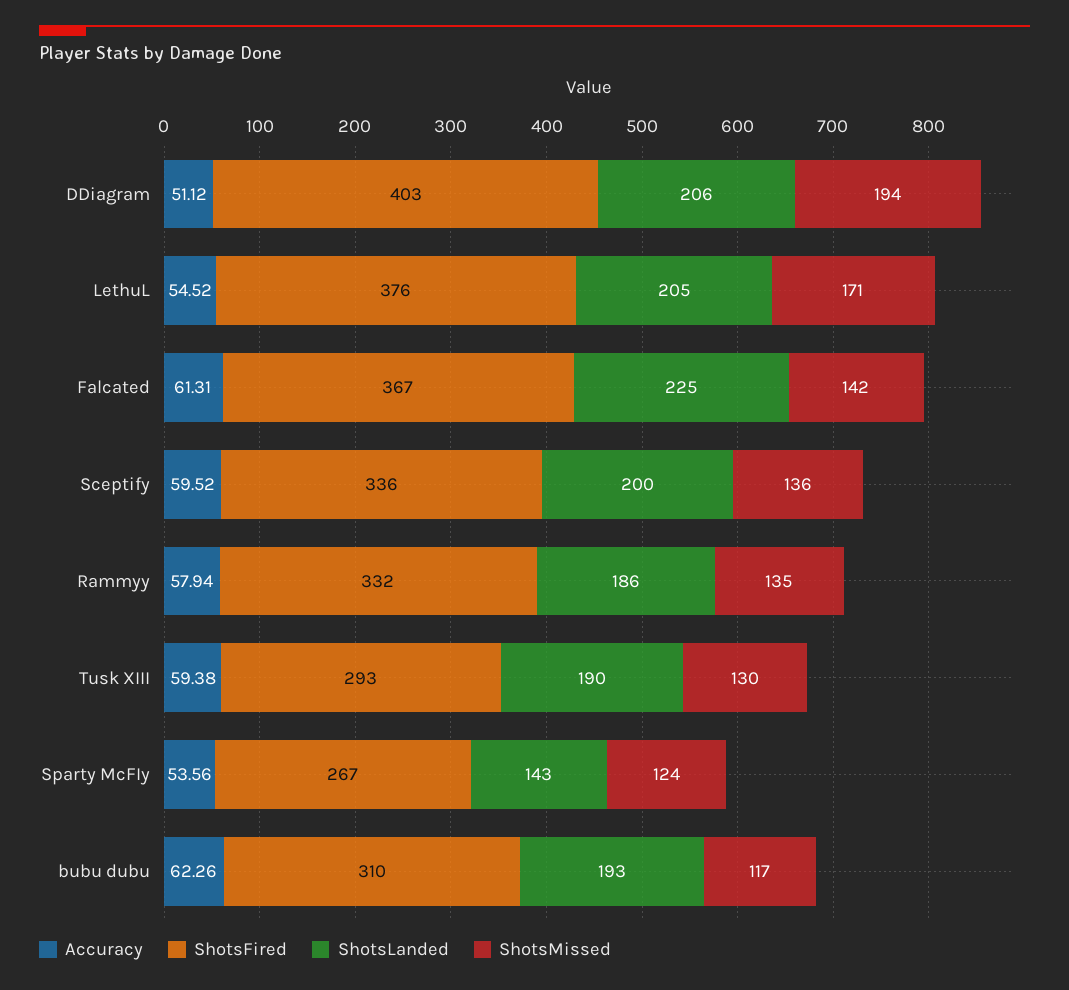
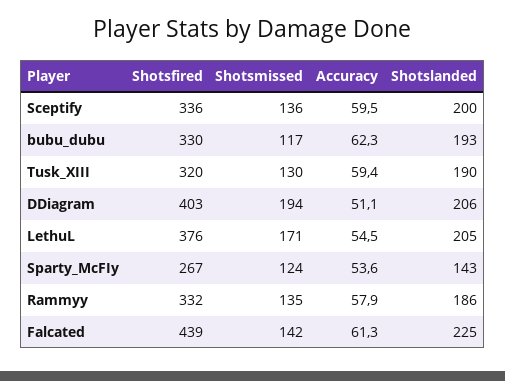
ShotsFired, Falcated: 367 -> 439
ShotsFired, Tusk XIII: 293 -> 320
ShotsFired, bubu dubu: 310 -> 330

